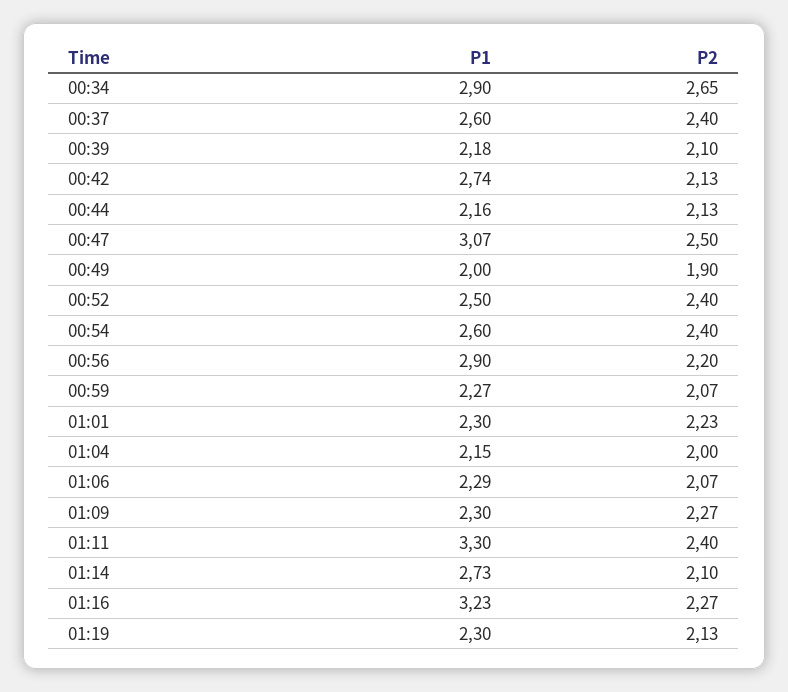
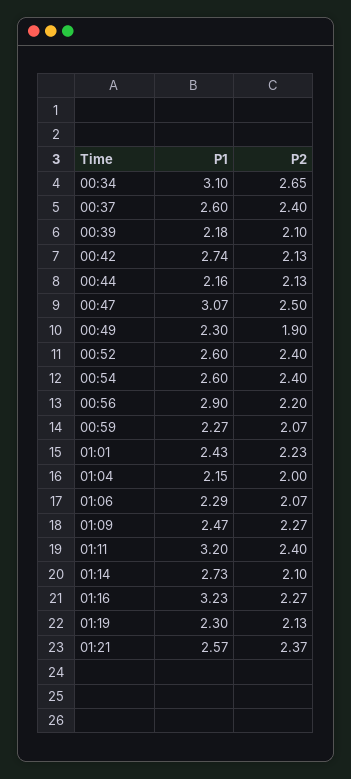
P1, 00:34: 2.9 -> 3.1
P1, 00:49: 2 -> 2.3
P1, 00:52: 2.5 -> 2.6
P1, 01:01: 2.3 -> 2.43
P1, 01:09: 2.3 -> 2.47
P1, 01:11: 3.3 -> 3.2
P1, 01:21: none -> 2.57
P2, 01:21: none -> 2.37

